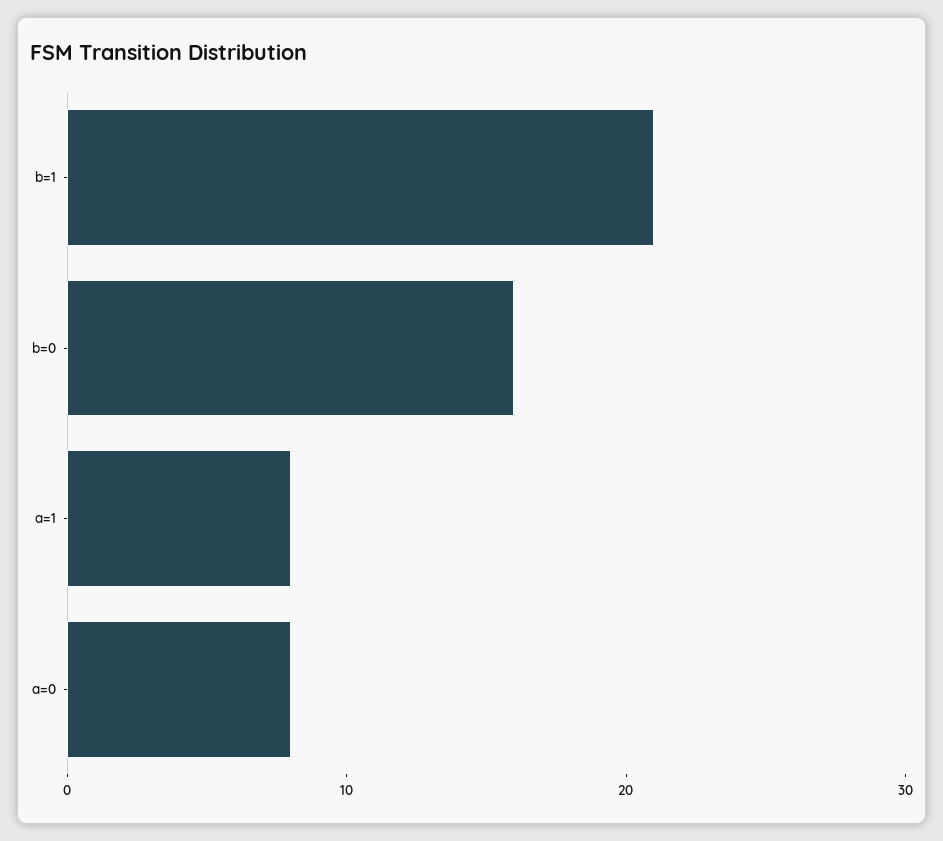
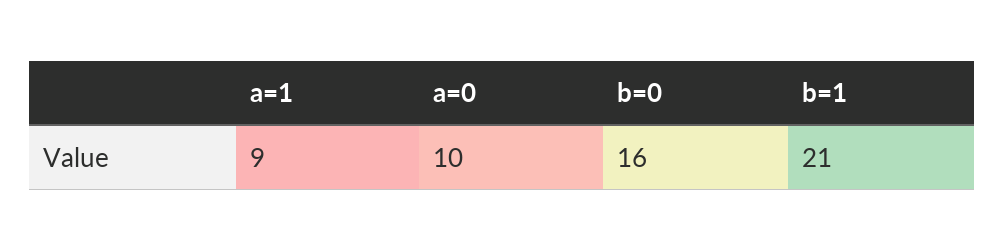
a=1: 8 -> 9
a=0: 8 -> 10

